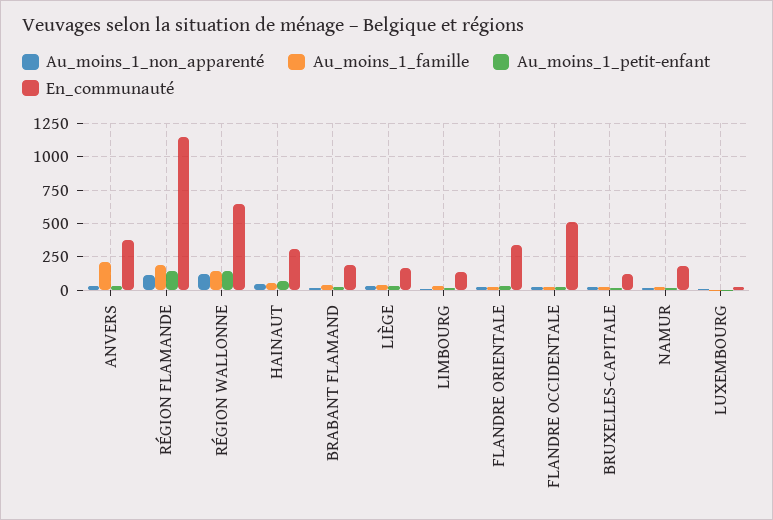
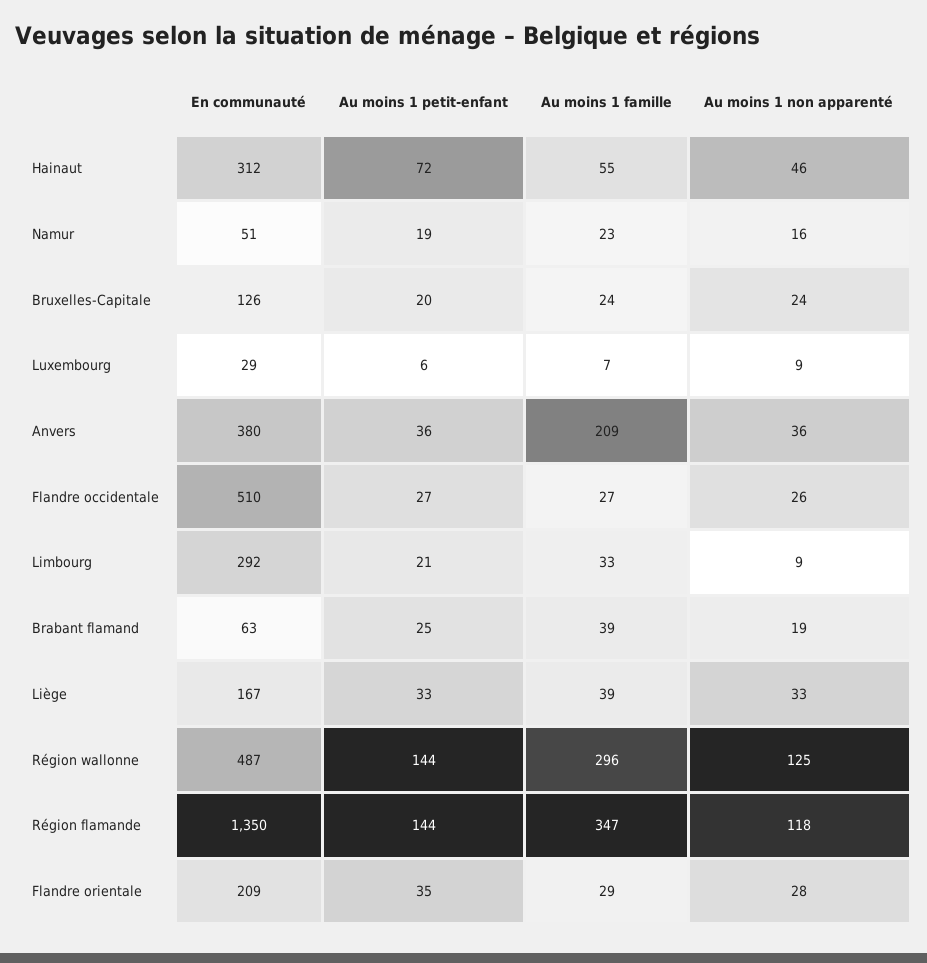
Au_moins_1_famille, RÉGION FLAMANDE: 200 -> 347
En_communauté, RÉGION FLAMANDE: 1150 -> 1350
Au_moins_1_famille, RÉGION WALLONNE: 150 -> 296
En_communauté, RÉGION WALLONNE: 650 -> 487
En_communauté, BRABANT FLAMAND: 200 -> 63
En_communauté, LIMBOURG: 150 -> 292
En_communauté, FLANDRE ORIENTALE: 350 -> 209
En_communauté, NAMUR: 200 -> 51

